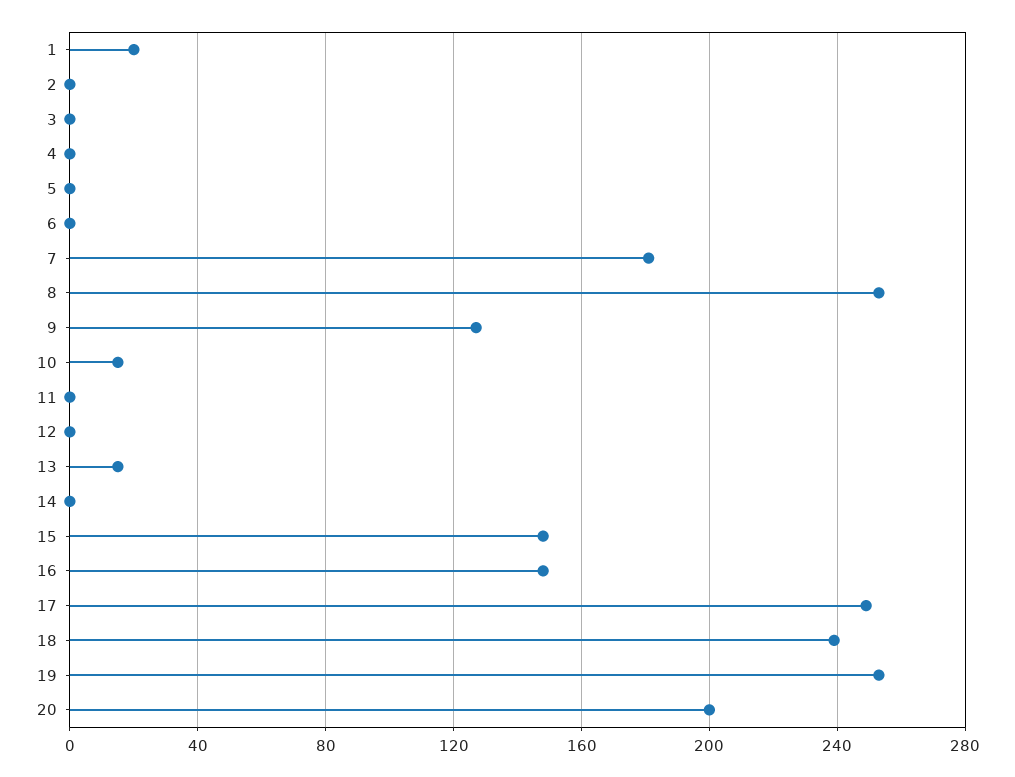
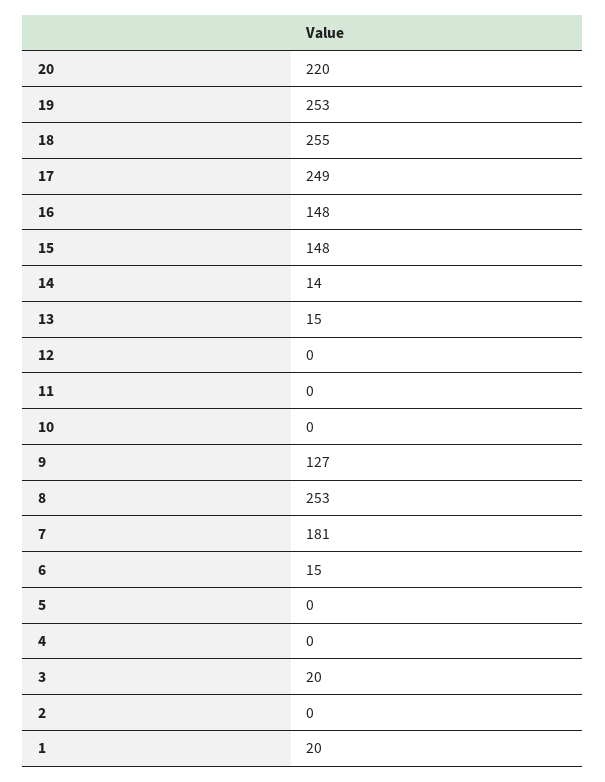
3: 0 -> 20
6: 0 -> 15
10: 15 -> 0
14: 0 -> 14
18: 240 -> 255
20: 200 -> 220

